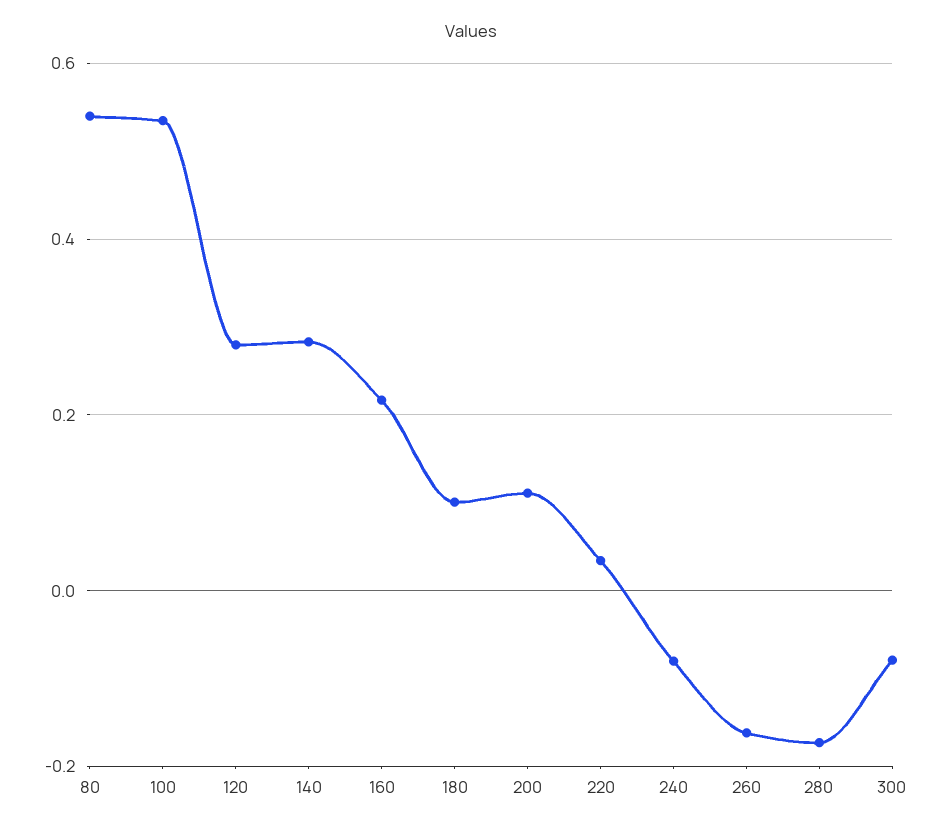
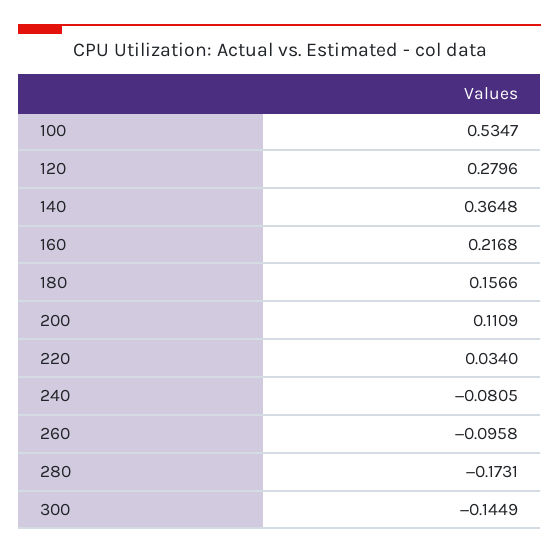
80: 0.54 -> none
140: 0.28 -> 0.3648
180: 0.1 -> 0.1566
260: -0.16 -> -0.0958
300: -0.08 -> -0.1449

